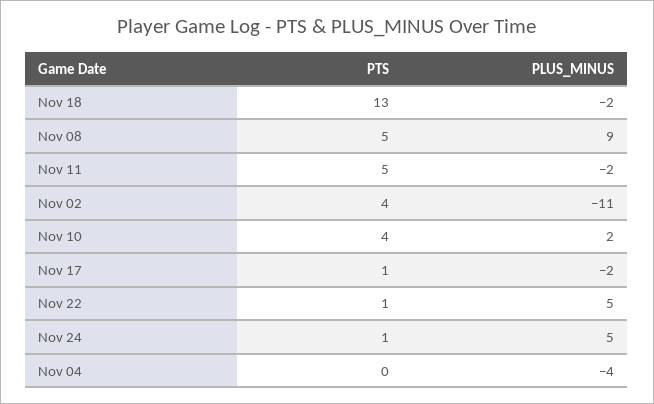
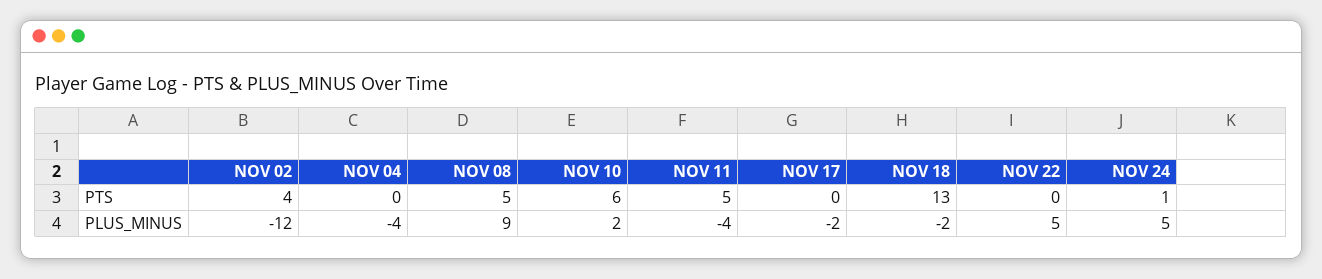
PLUS_MINUS, Nov 11: -2 -> -4
PLUS_MINUS, Nov 02: -11 -> -12
PTS, Nov 10: 4 -> 6
PTS, Nov 17: 1 -> 0
PTS, Nov 22: 1 -> 0

